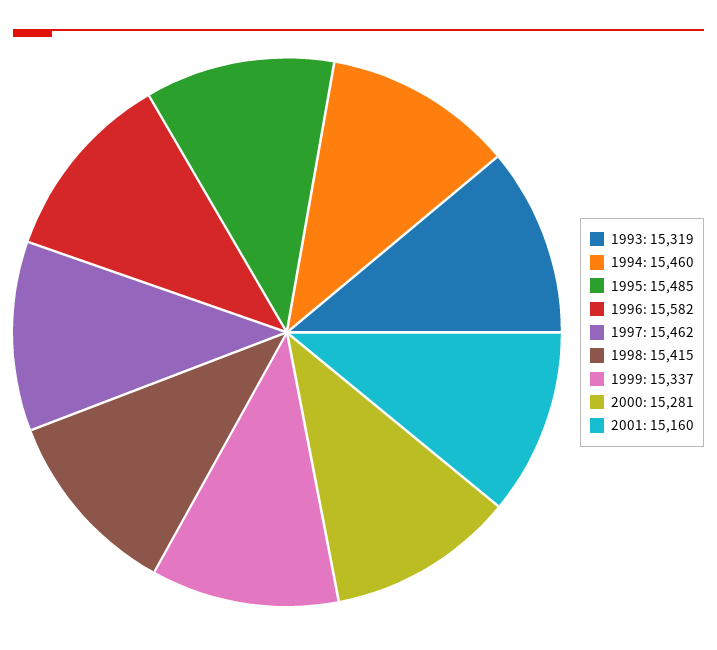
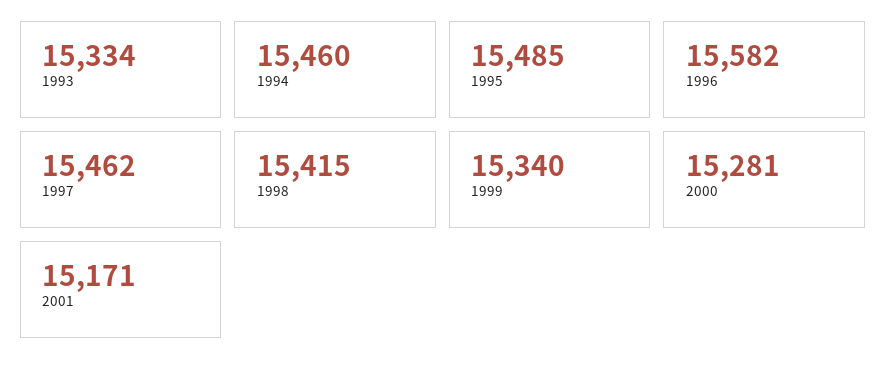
1993: 15319 -> 15334
1999: 15337 -> 15340
2001: 15160 -> 15171

